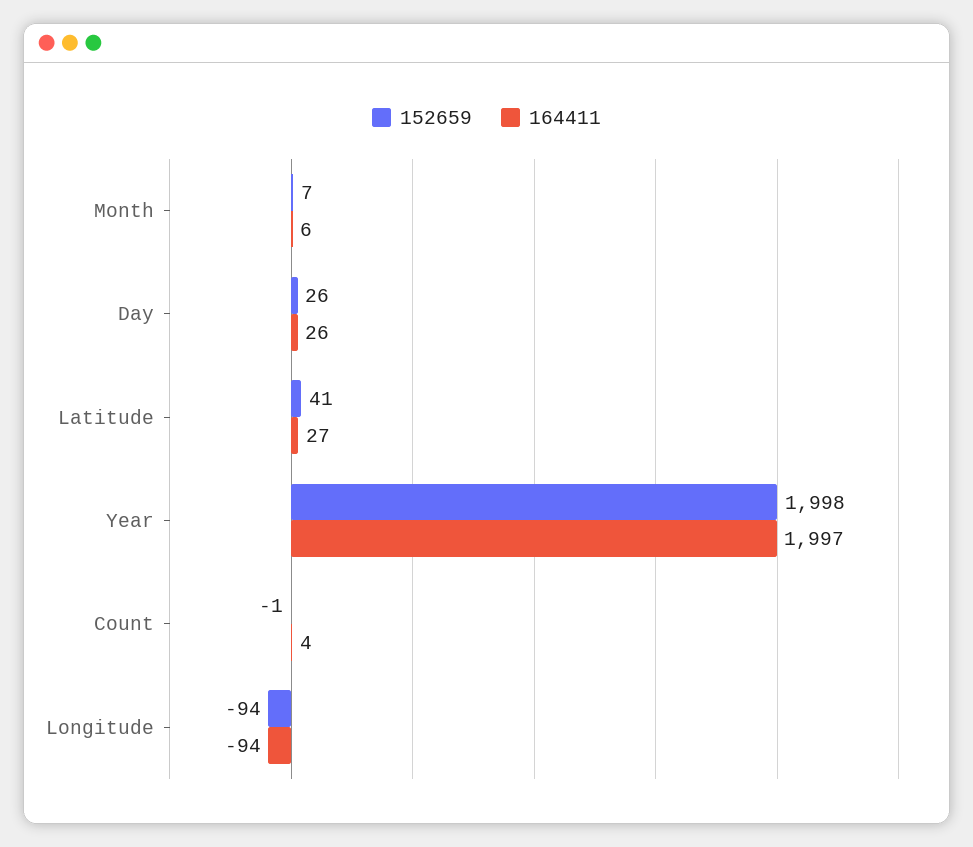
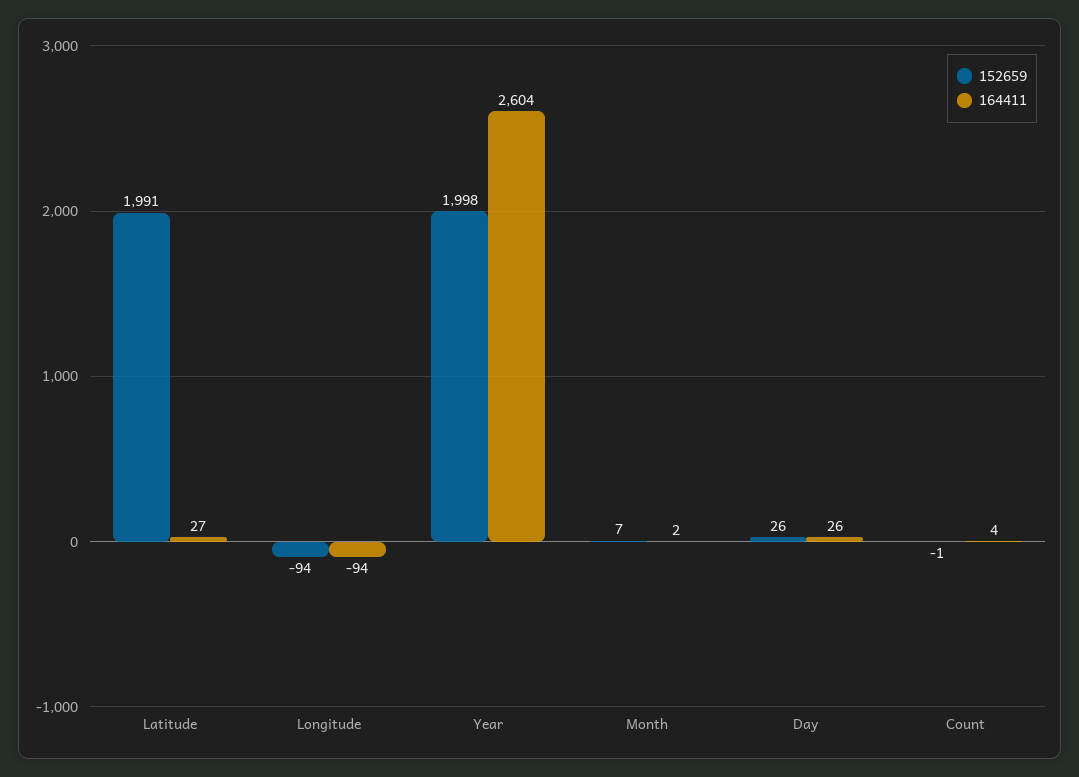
164411, Month: 6 -> 2
152659, Latitude: 41 -> 1991
164411, Year: 1997 -> 2604

